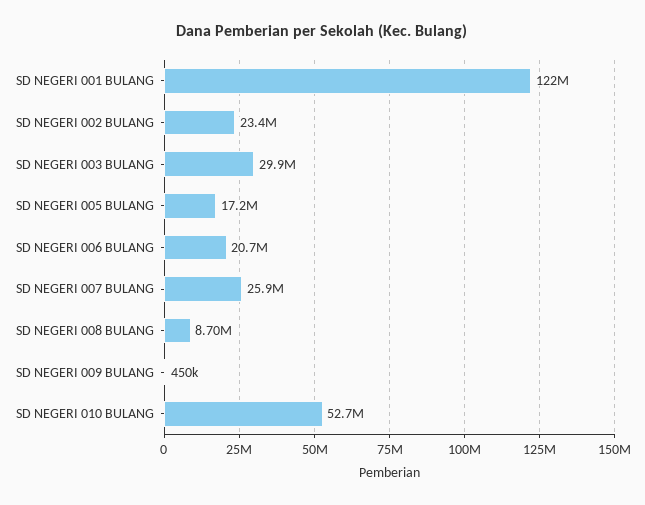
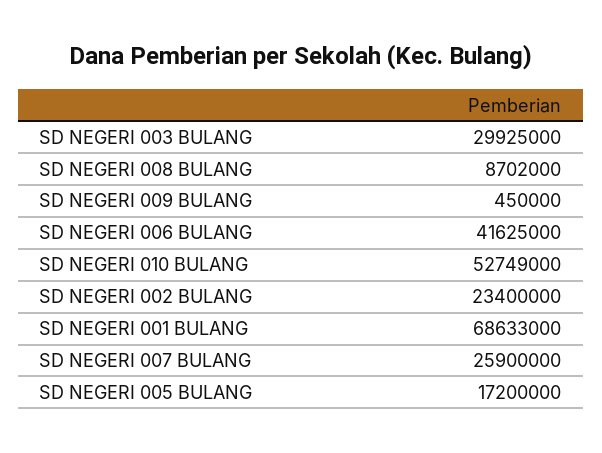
SD NEGERI 001 BULANG: 122000000 -> 68633000
SD NEGERI 006 BULANG: 20700000 -> 41625000

